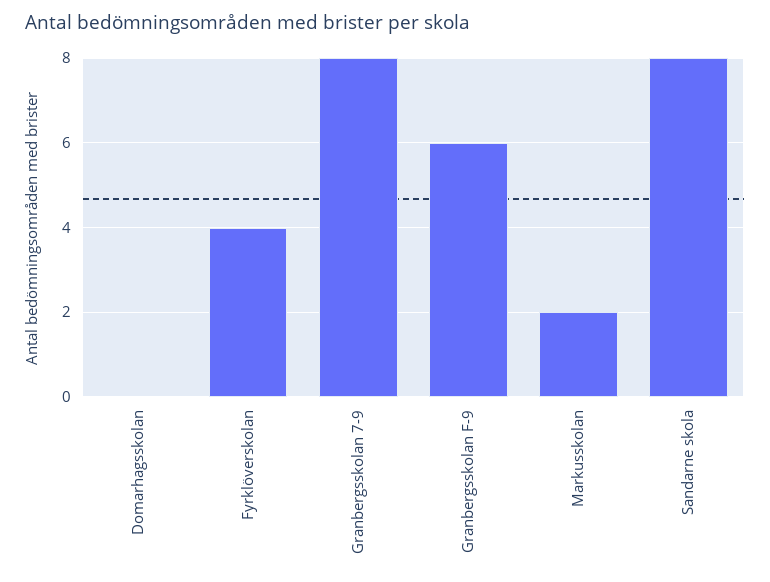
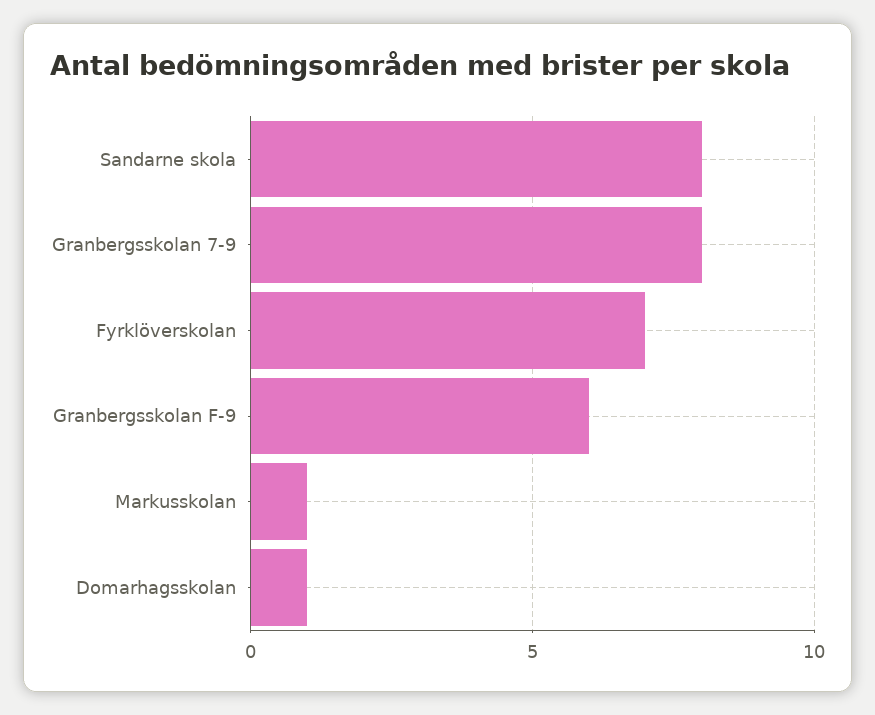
Domarhagsskolan: 0 -> 1
Fyrklöverskolan: 4 -> 7
Markusskolan: 2 -> 1

